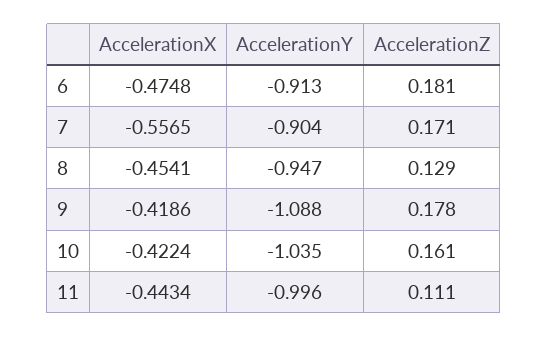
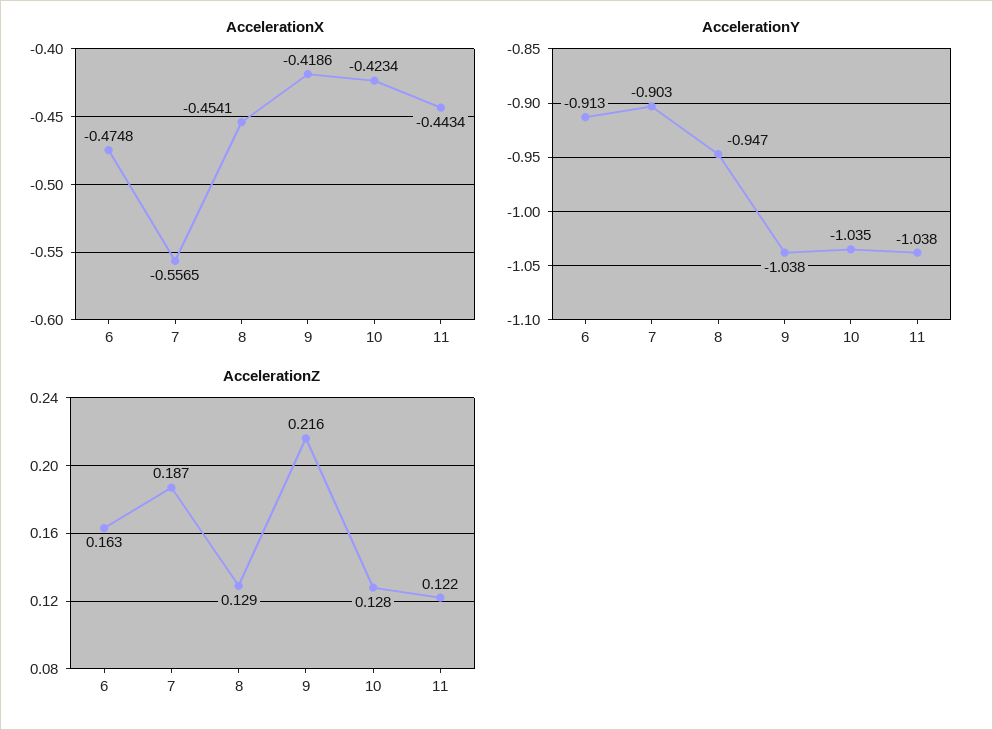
AccelerationZ, 6: 0.181 -> 0.163
AccelerationY, 7: -0.904 -> -0.903
AccelerationZ, 7: 0.171 -> 0.187
AccelerationY, 9: -1.088 -> -1.038
AccelerationZ, 9: 0.178 -> 0.216
AccelerationX, 10: -0.4224 -> -0.4234
AccelerationZ, 10: 0.161 -> 0.128
AccelerationY, 11: -0.996 -> -1.038
AccelerationZ, 11: 0.111 -> 0.122

